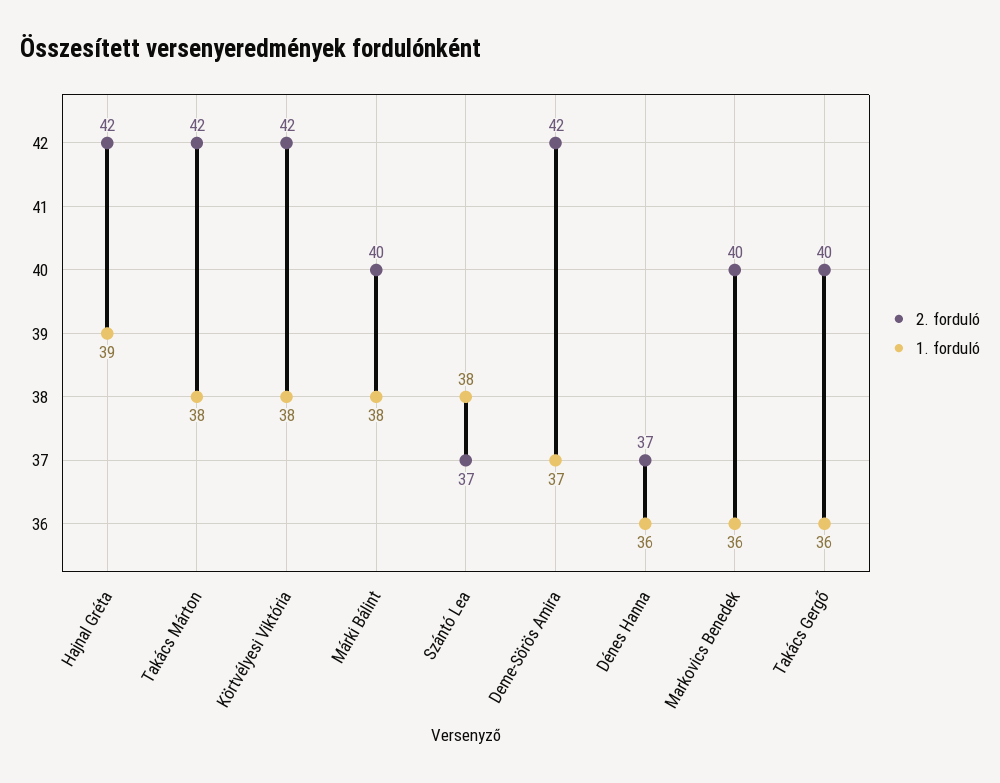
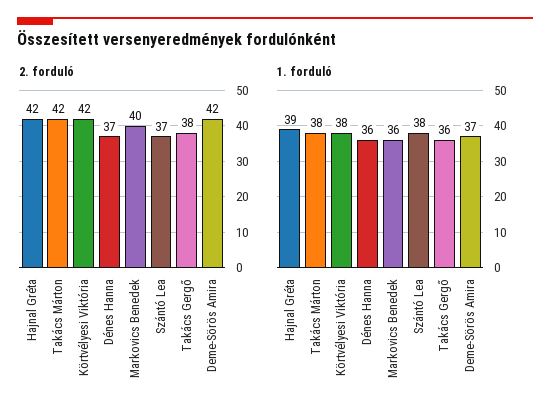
2. forduló, Márki Bálint: 40 -> none
1. forduló, Márki Bálint: 38 -> none
2. forduló, Takács Gergő: 40 -> 38

